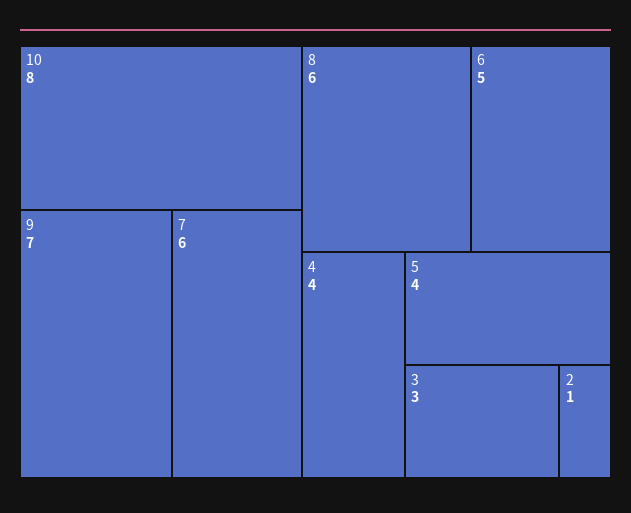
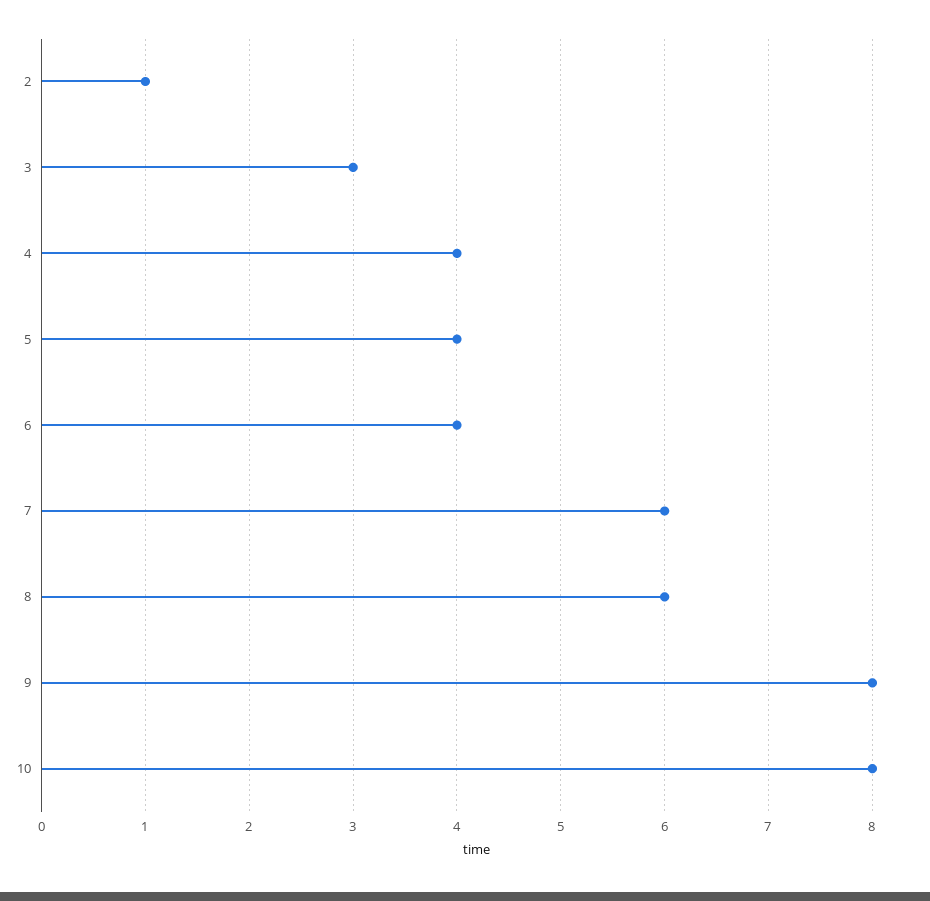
9: 7 -> 8
6: 5 -> 4

